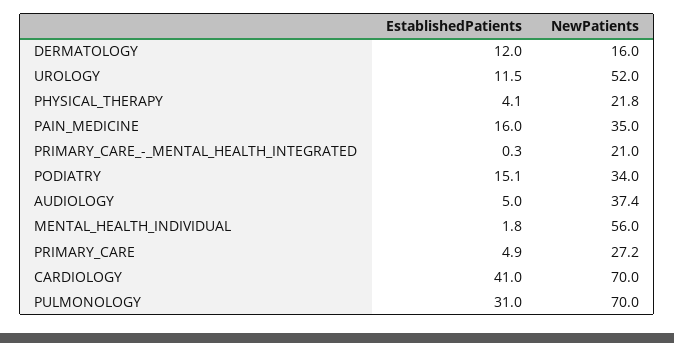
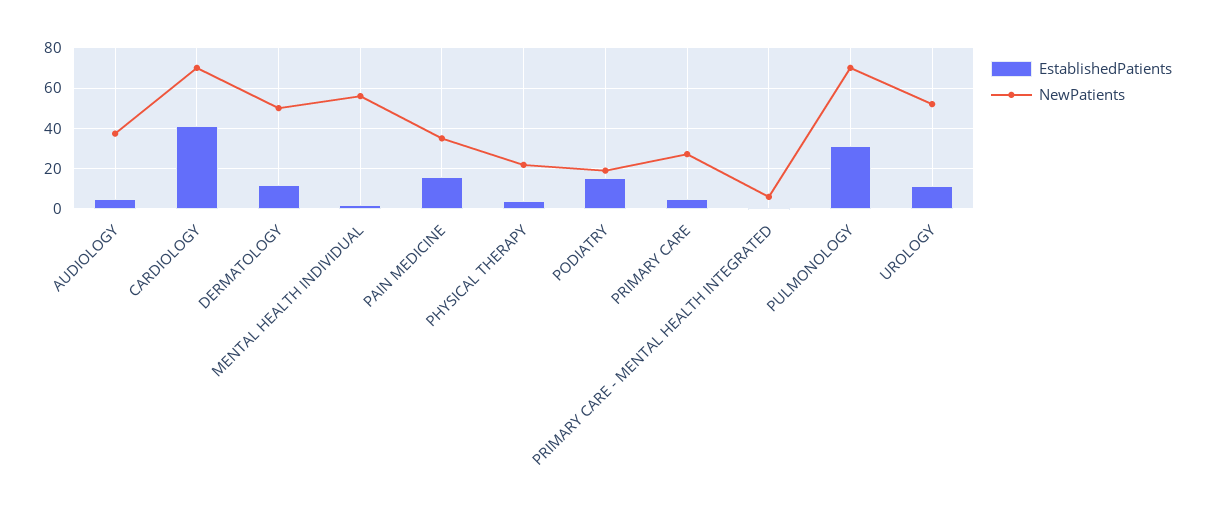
NewPatients, DERMATOLOGY: 16 -> 50
NewPatients, PRIMARY_CARE_-_MENTAL_HEALTH_INTEGRATED: 21 -> 5
NewPatients, PODIATRY: 34 -> 20

